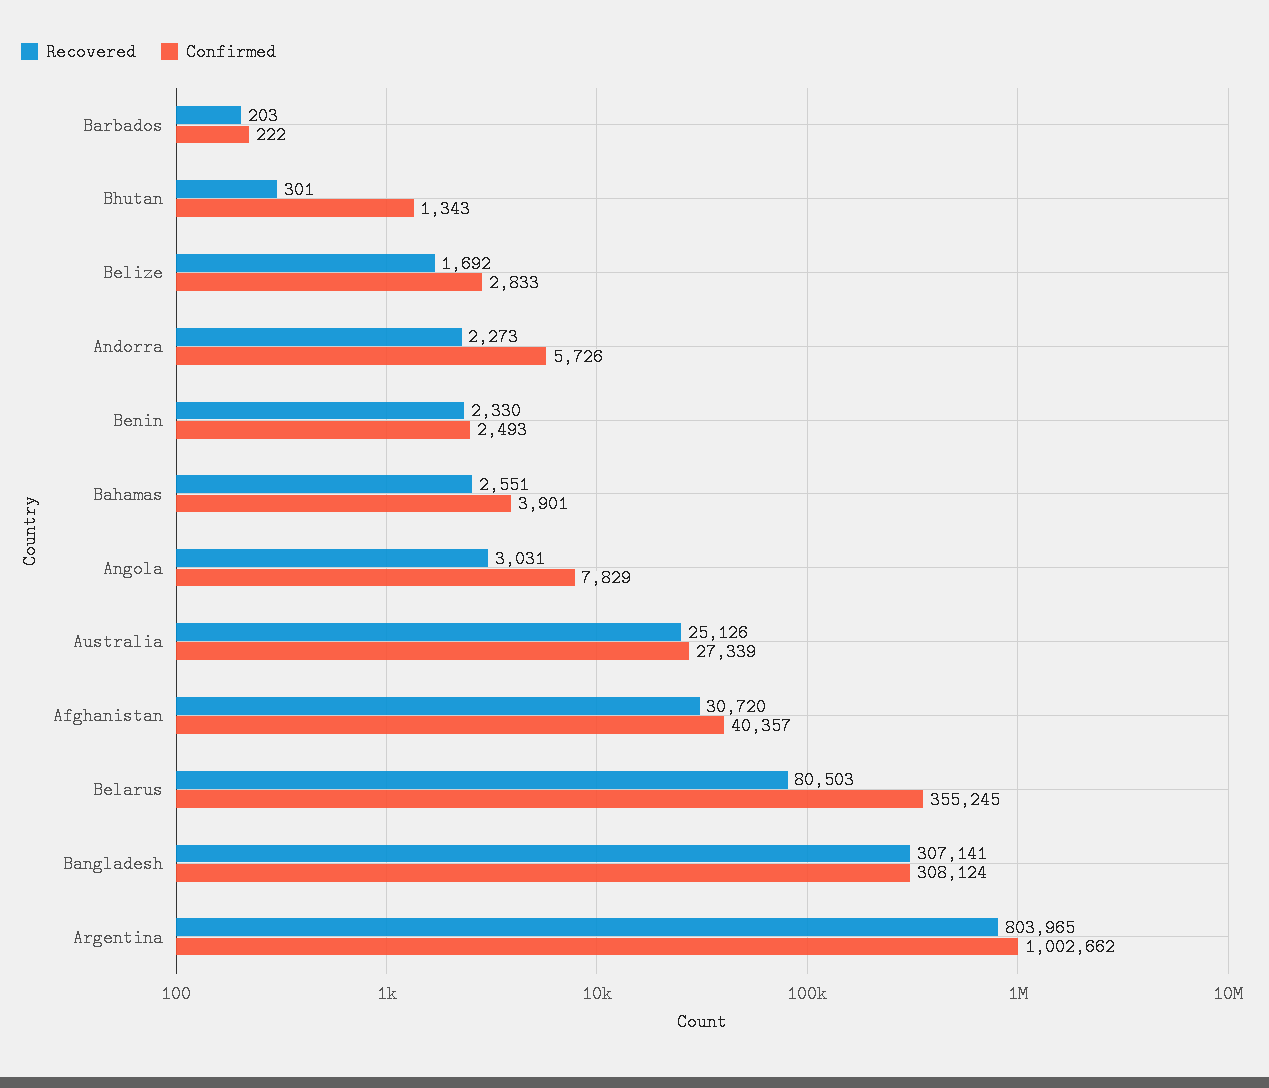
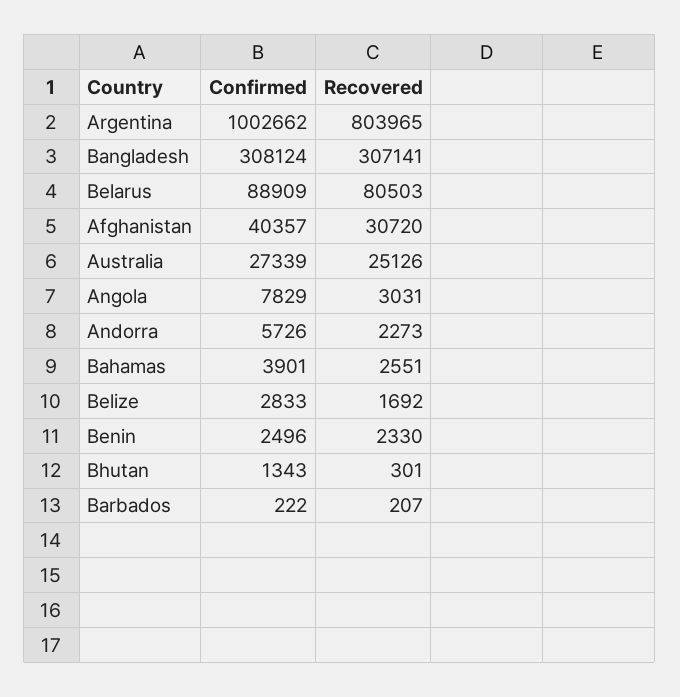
Recovered, Barbados: 203 -> 207
Confirmed, Benin: 2493 -> 2496
Confirmed, Belarus: 355245 -> 88909

